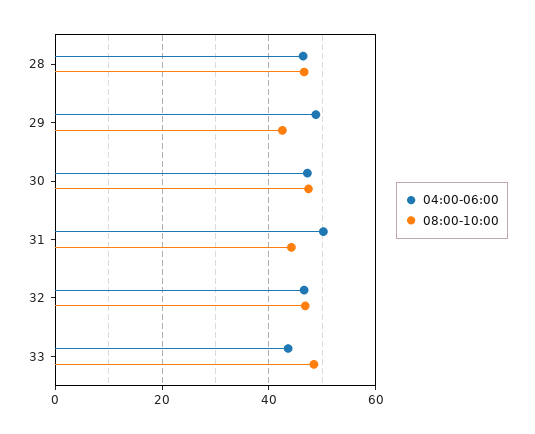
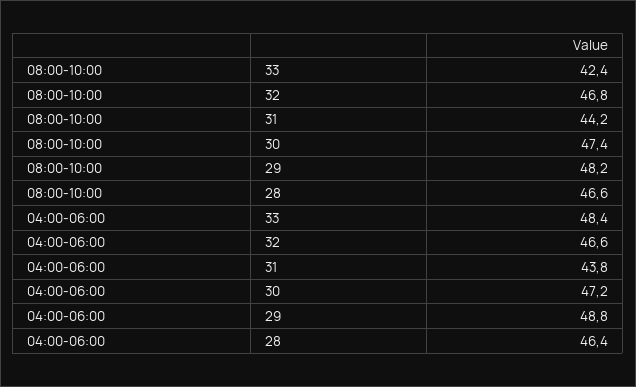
08:00-10:00, 29: 42 -> 48.2
04:00-06:00, 31: 50 -> 43.8
04:00-06:00, 33: 44 -> 48.4
08:00-10:00, 33: 48 -> 42.4

